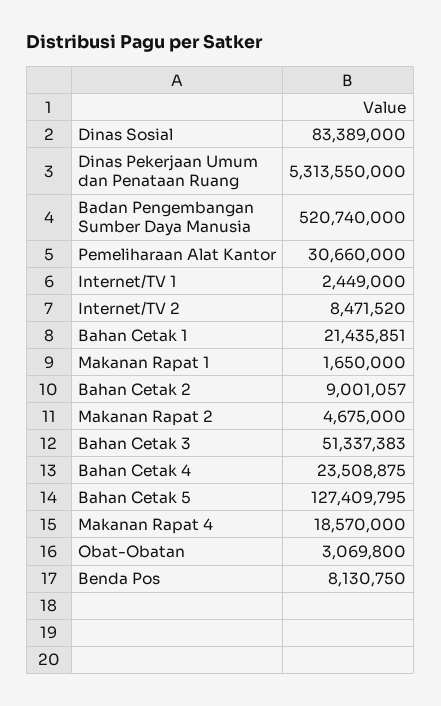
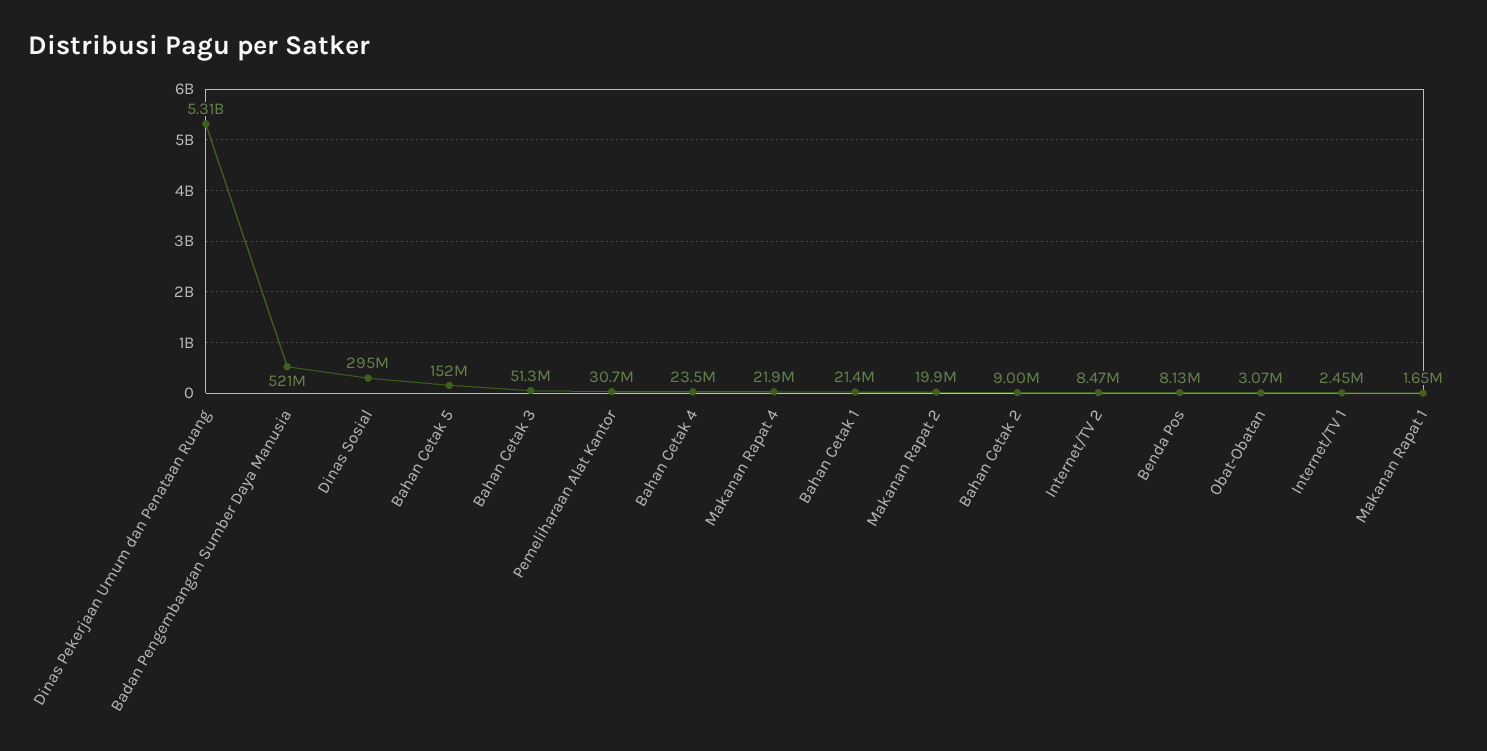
Dinas Sosial: 83389000 -> 295000000
Makanan Rapat 2: 4675000 -> 19900000
Bahan Cetak 5: 127409795 -> 152000000
Makanan Rapat 4: 18570000 -> 21900000

